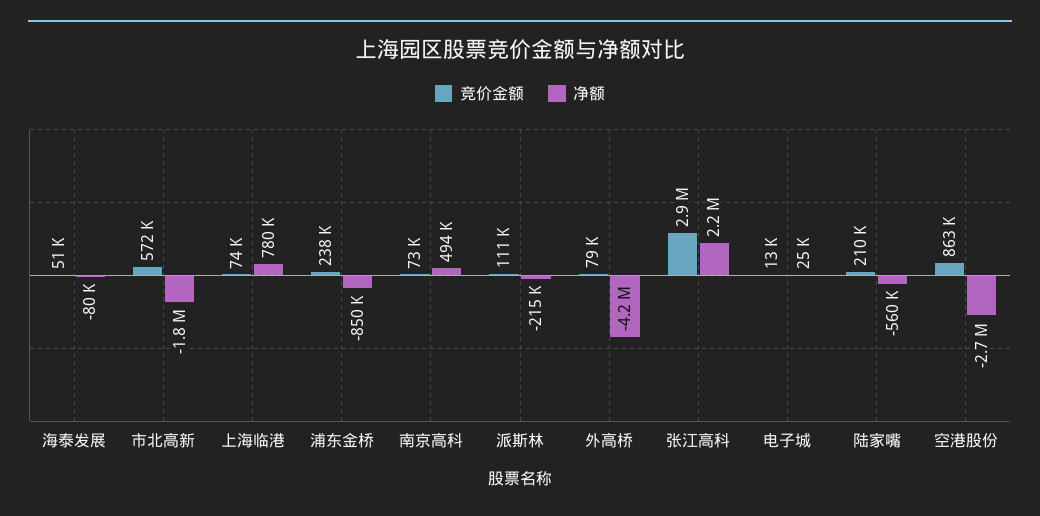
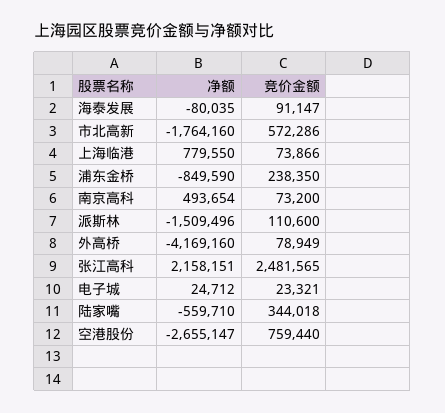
竞价金额, 海泰发展: 51000 -> 91147
净额, 派斯林: -215000 -> -1509496
竞价金额, 张江高科: 2900000 -> 2481565
竞价金额, 电子城: 13000 -> 23321
竞价金额, 陆家嘴: 210000 -> 344018
竞价金额, 空港股份: 863000 -> 759440

